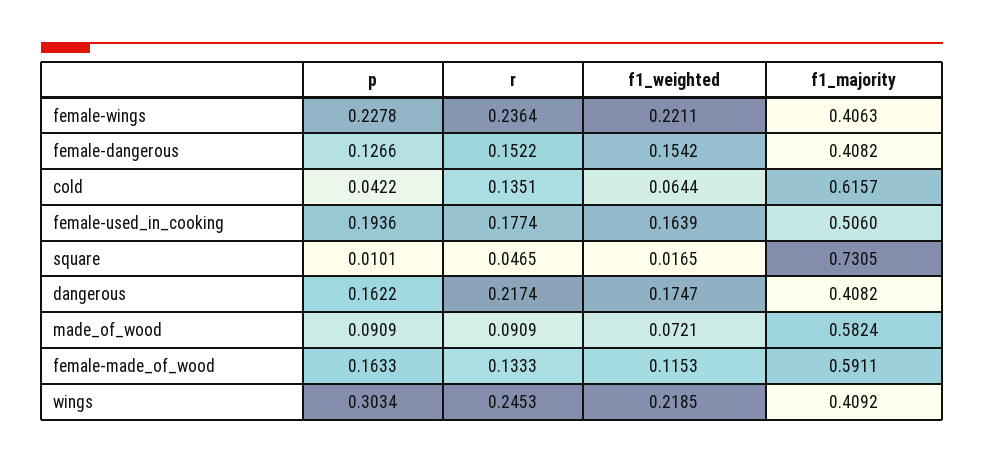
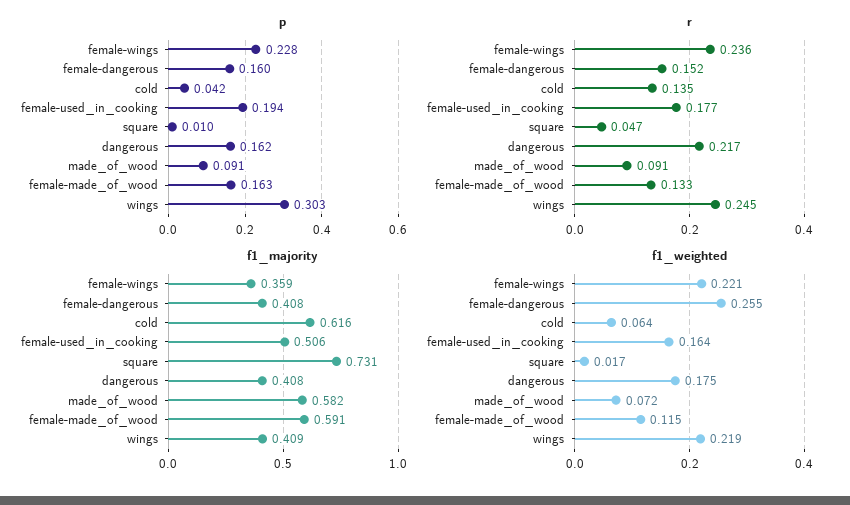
f1_majority, female-wings: 0.4063 -> 0.359
p, female-dangerous: 0.1266 -> 0.16
f1_weighted, female-dangerous: 0.1542 -> 0.255

